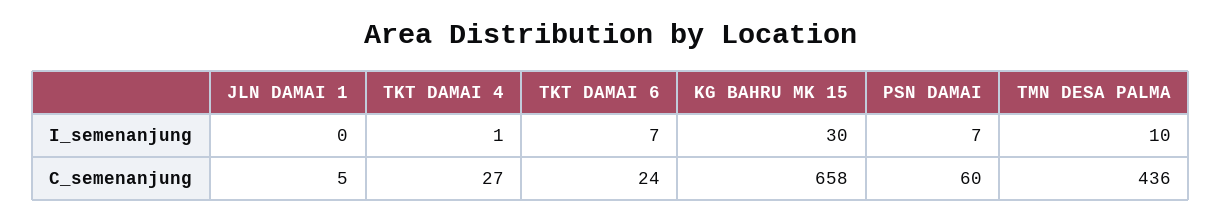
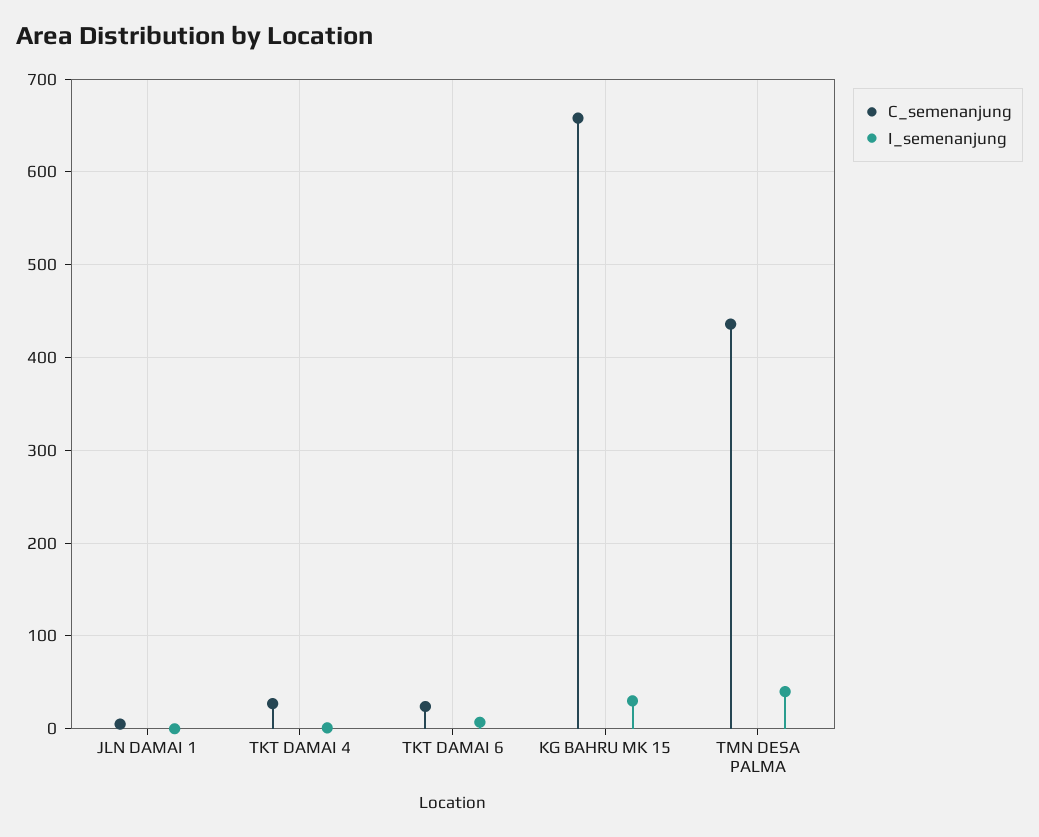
I_semenanjung, PSN DAMAI: 7 -> none
I_semenanjung, TMN DESA PALMA: 10 -> 40
C_semenanjung, PSN DAMAI: 60 -> none

